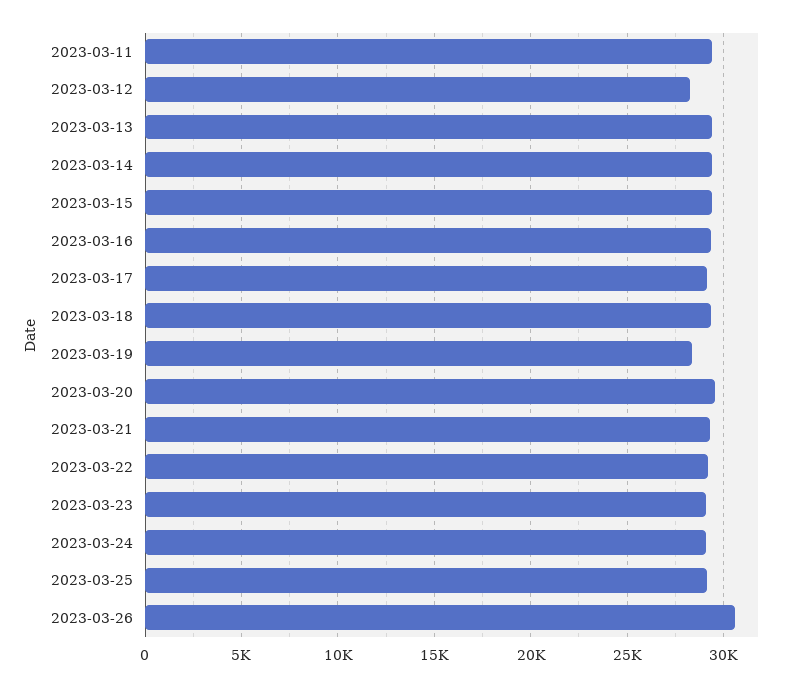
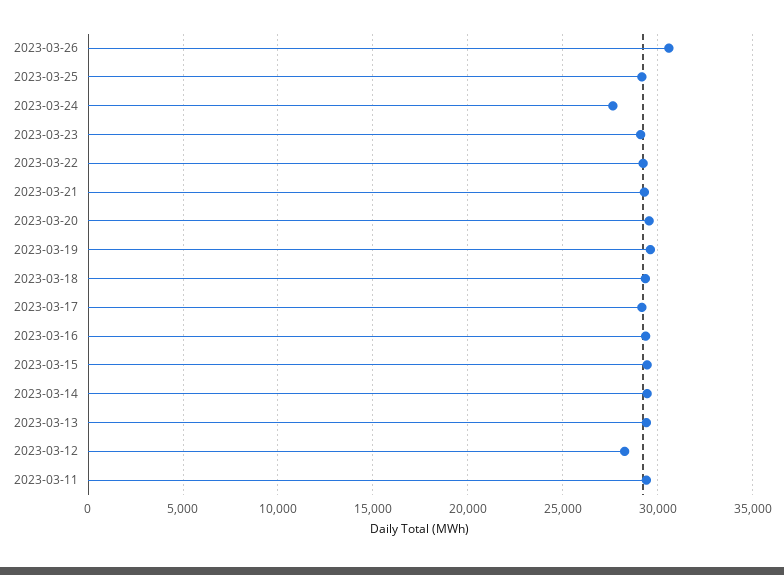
2023-03-19: 28500 -> 29500
2023-03-24: 29000 -> 27500

